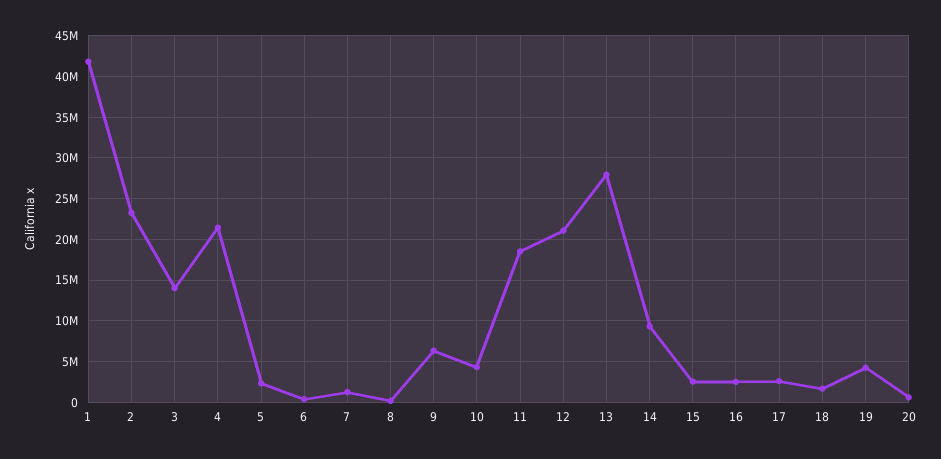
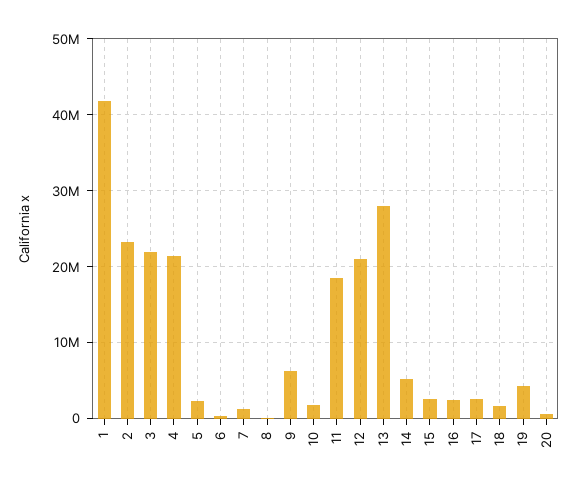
3: 14000000 -> 22000000
10: 4000000 -> 2000000
14: 9000000 -> 5000000

